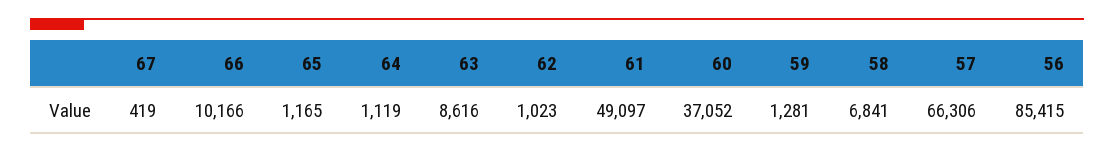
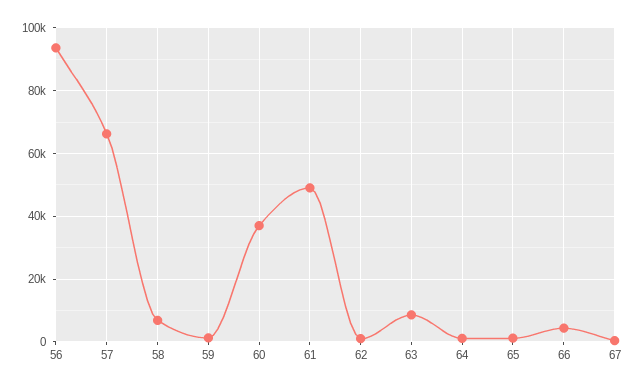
66: 10166 -> 4000
56: 85415 -> 94000

